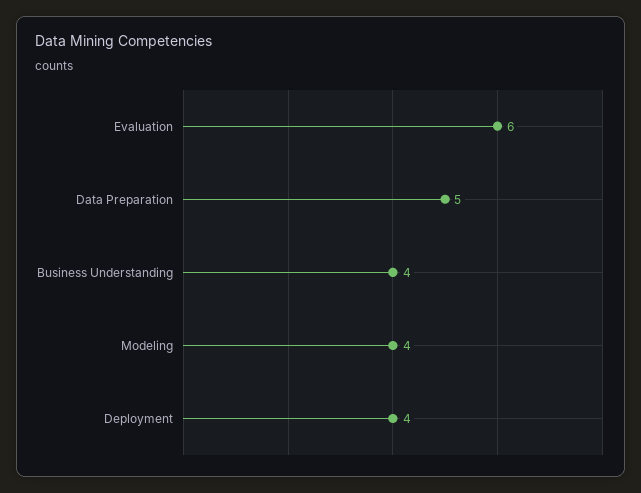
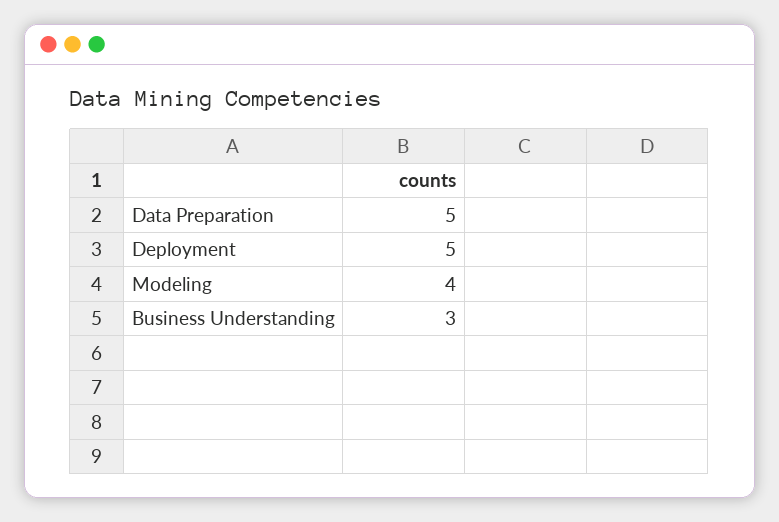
Evaluation: 6 -> none
Business Understanding: 4 -> 3
Deployment: 4 -> 5

